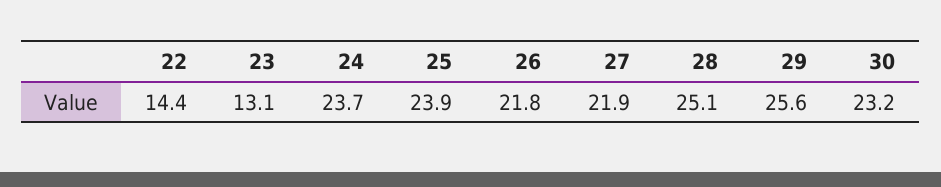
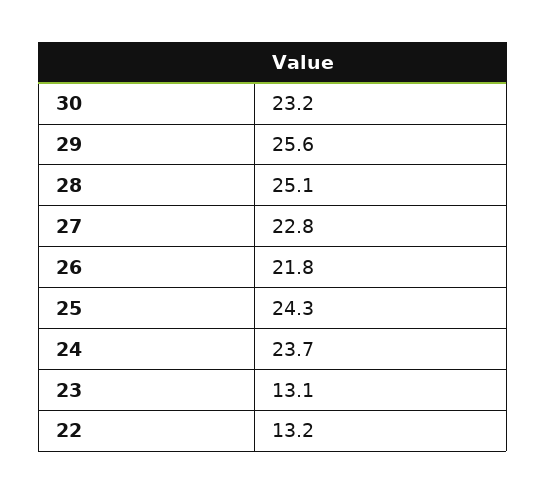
22: 14.4 -> 13.2
25: 23.9 -> 24.3
27: 21.9 -> 22.8

